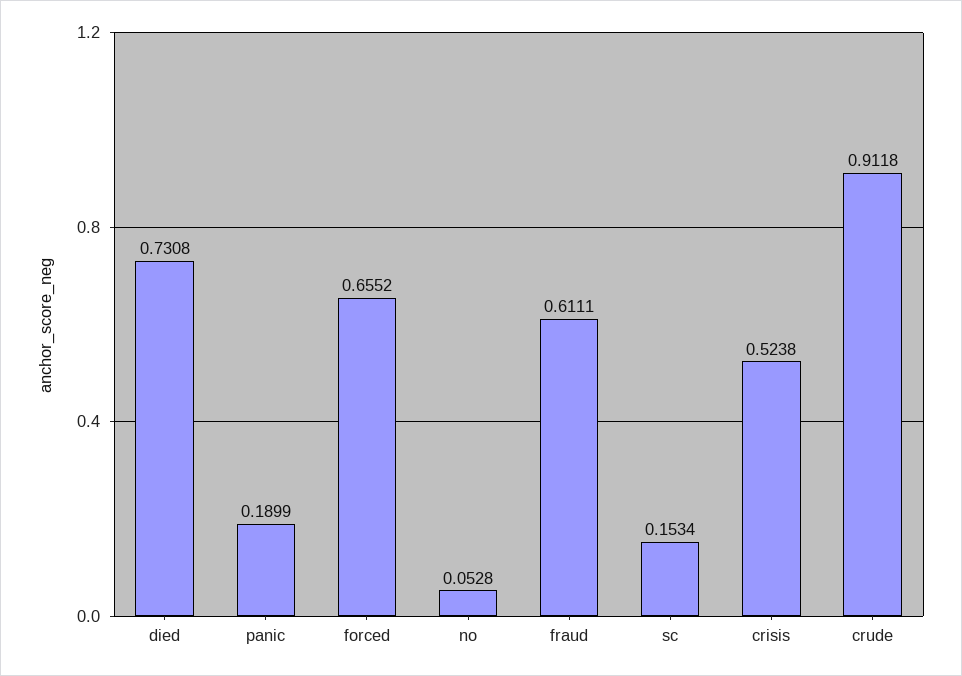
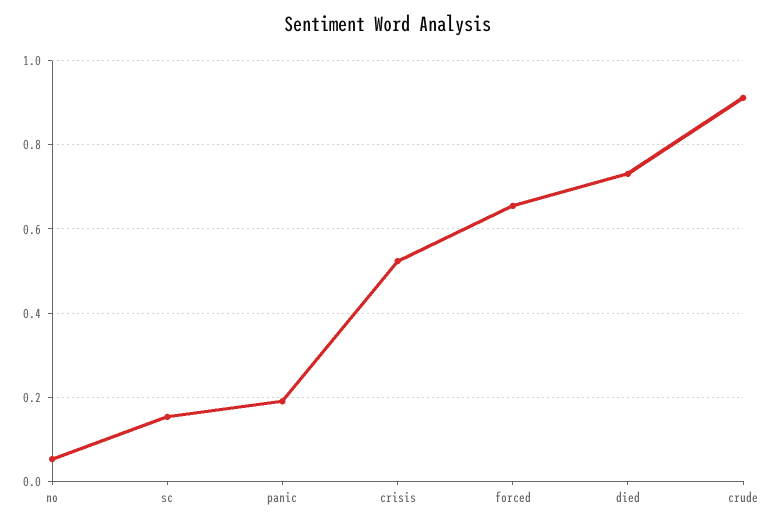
fraud: 0.6111 -> none

